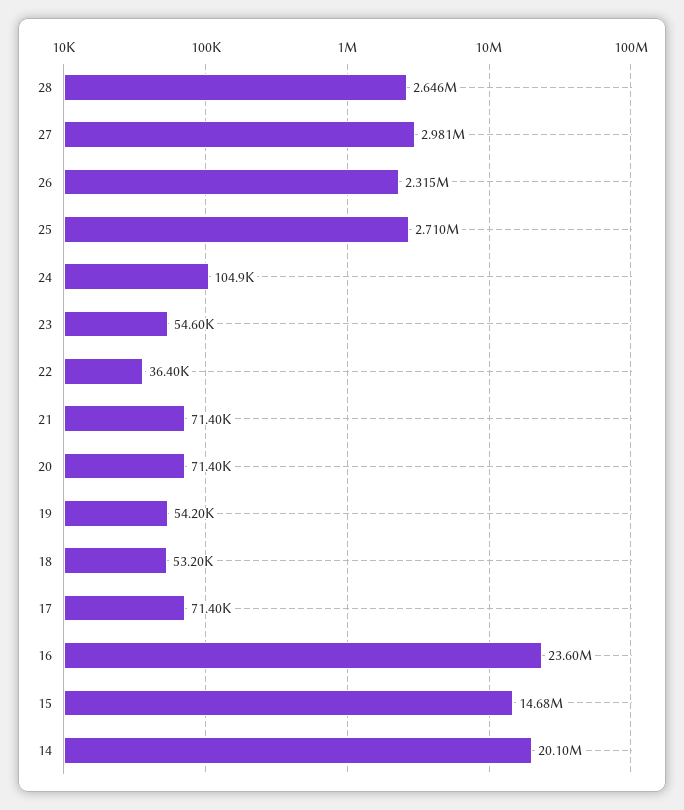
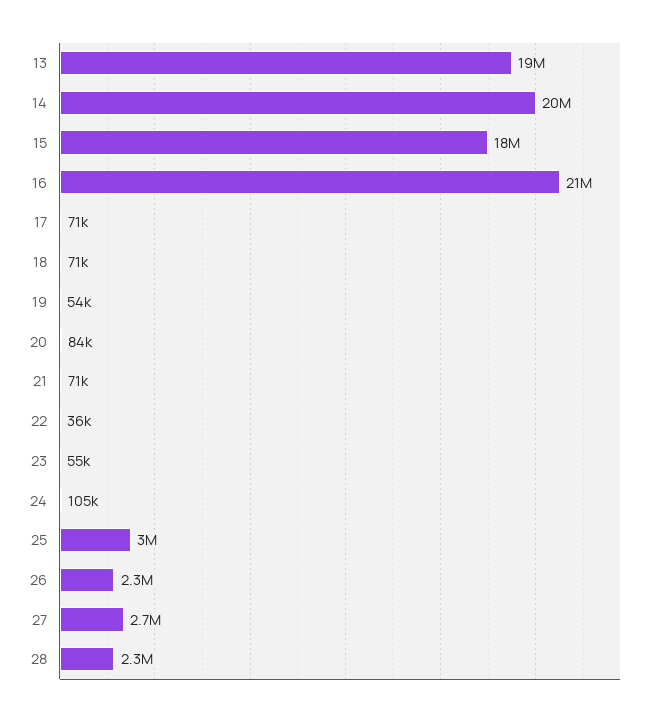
28: 2646000 -> 2300000
27: 2981000 -> 2700000
25: 2710000 -> 3000000
20: 71400 -> 84000
18: 53200 -> 71000
16: 23600000 -> 21000000
15: 14680000 -> 18000000
13: none -> 19000000

